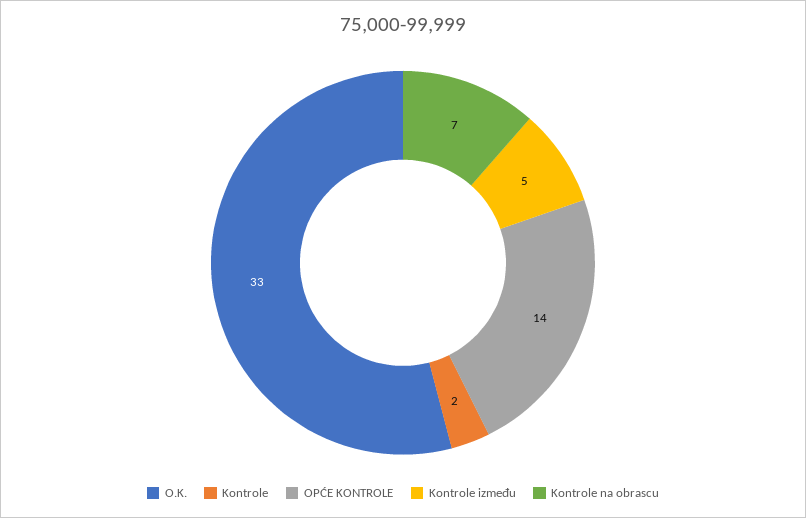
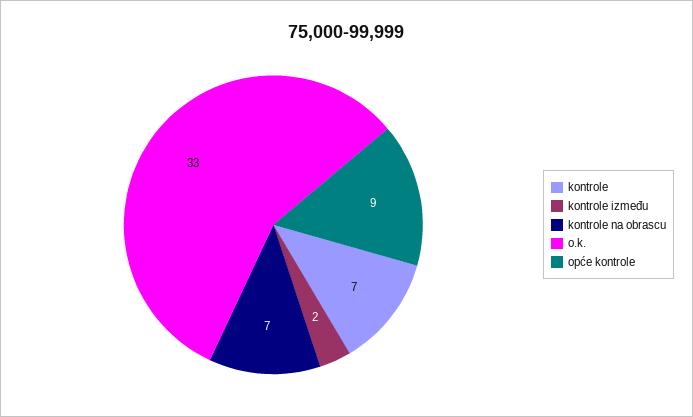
Kontrole: 2 -> 7
OPĆE KONTROLE: 14 -> 9
Kontrole između: 5 -> 2

